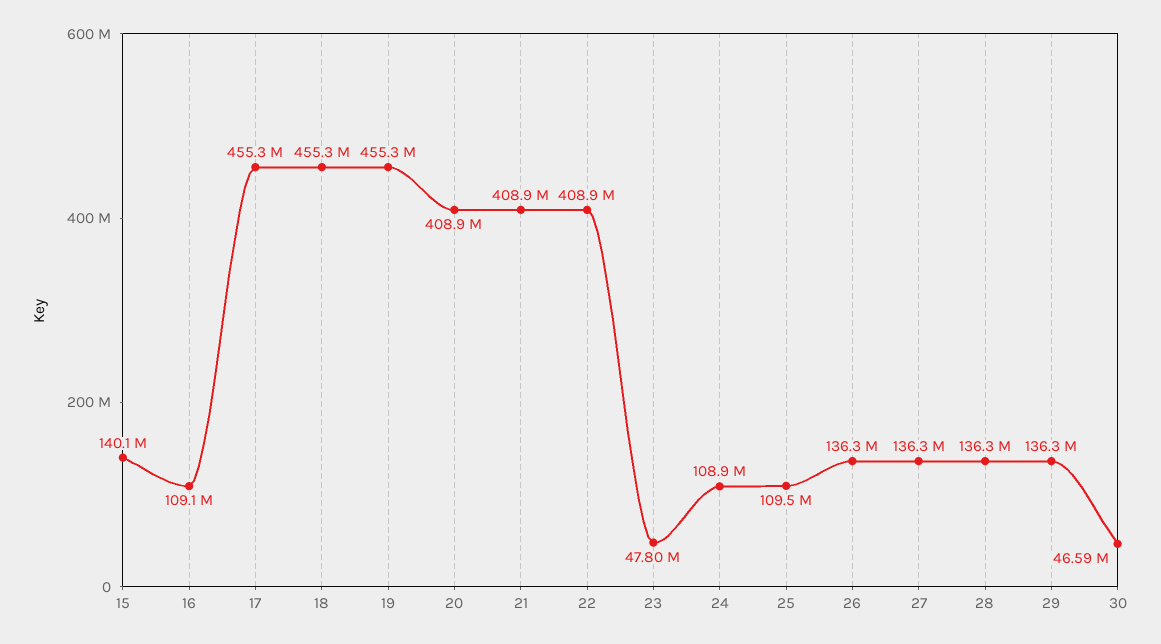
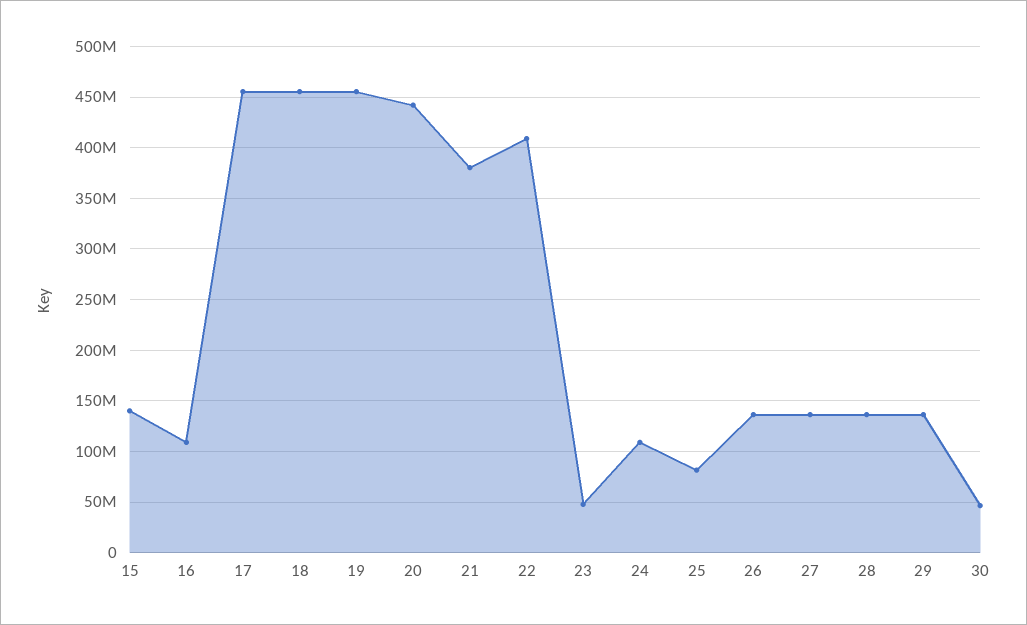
20: 408900000 -> 440000000
21: 408900000 -> 380000000
25: 109500000 -> 80000000

